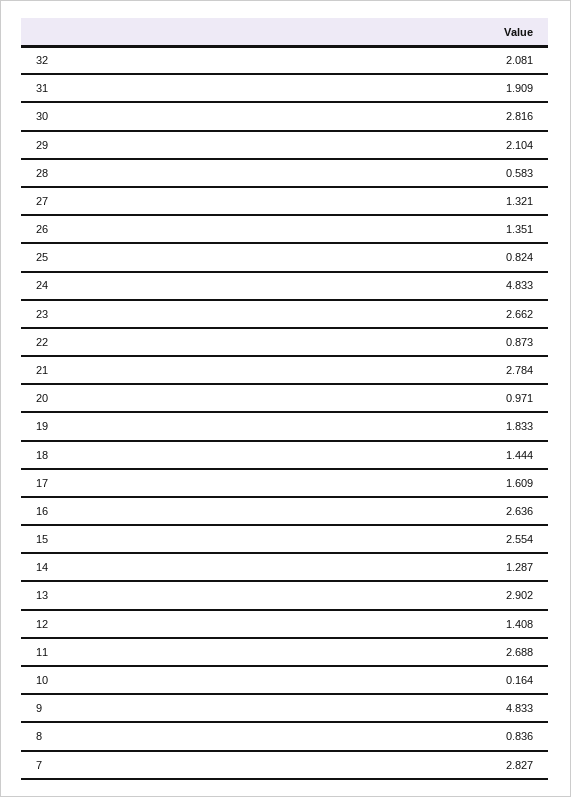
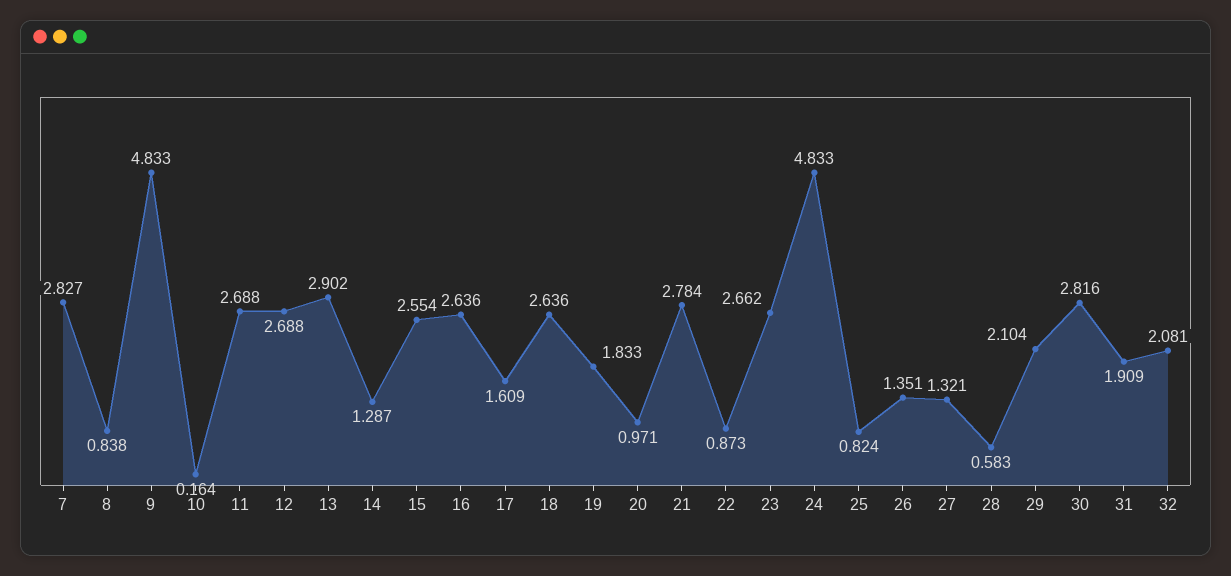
18: 1.444 -> 2.636
12: 1.408 -> 2.688
8: 0.836 -> 0.838

